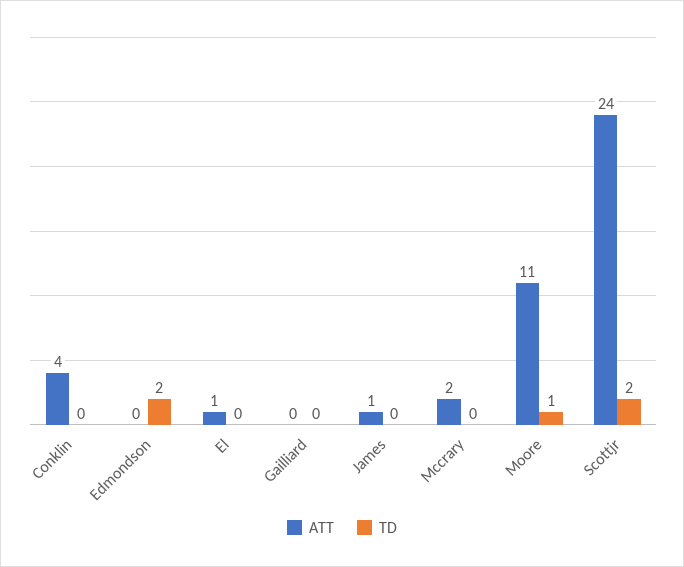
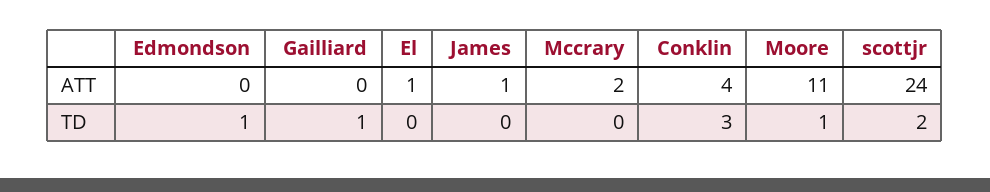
TD, Conklin: 0 -> 3
TD, Edmondson: 2 -> 1
TD, Gailliard: 0 -> 1

